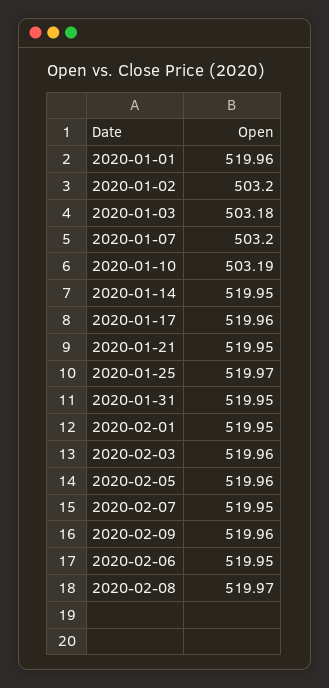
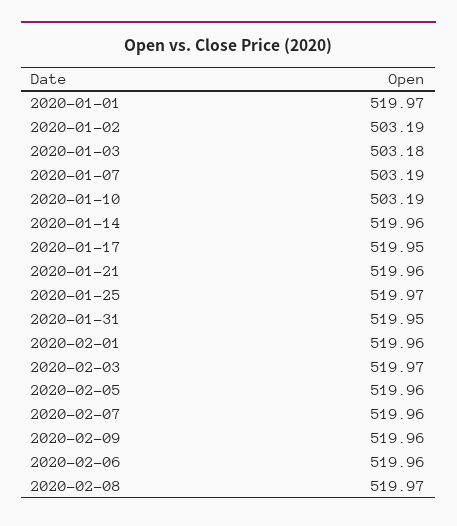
2020-01-01: 519.96 -> 519.97
2020-01-02: 503.2 -> 503.19
2020-01-07: 503.2 -> 503.19
2020-01-14: 519.95 -> 519.96
2020-01-17: 519.96 -> 519.95
2020-01-21: 519.95 -> 519.96
2020-02-01: 519.95 -> 519.96
2020-02-03: 519.96 -> 519.97
2020-02-07: 519.95 -> 519.96
2020-02-06: 519.95 -> 519.96

